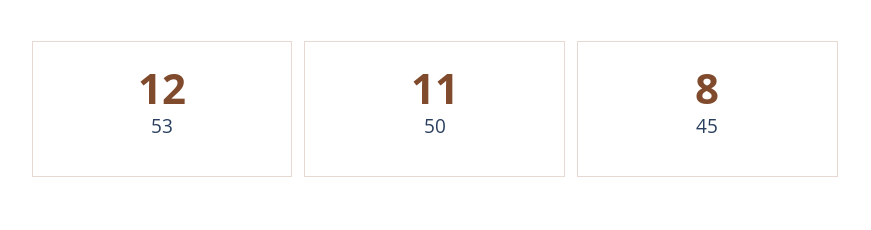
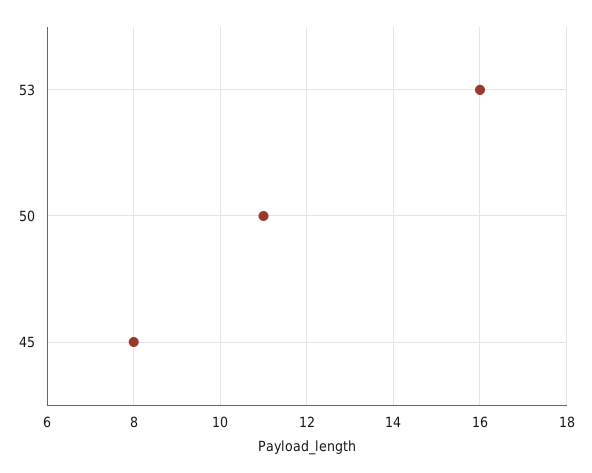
53: 12 -> 16

